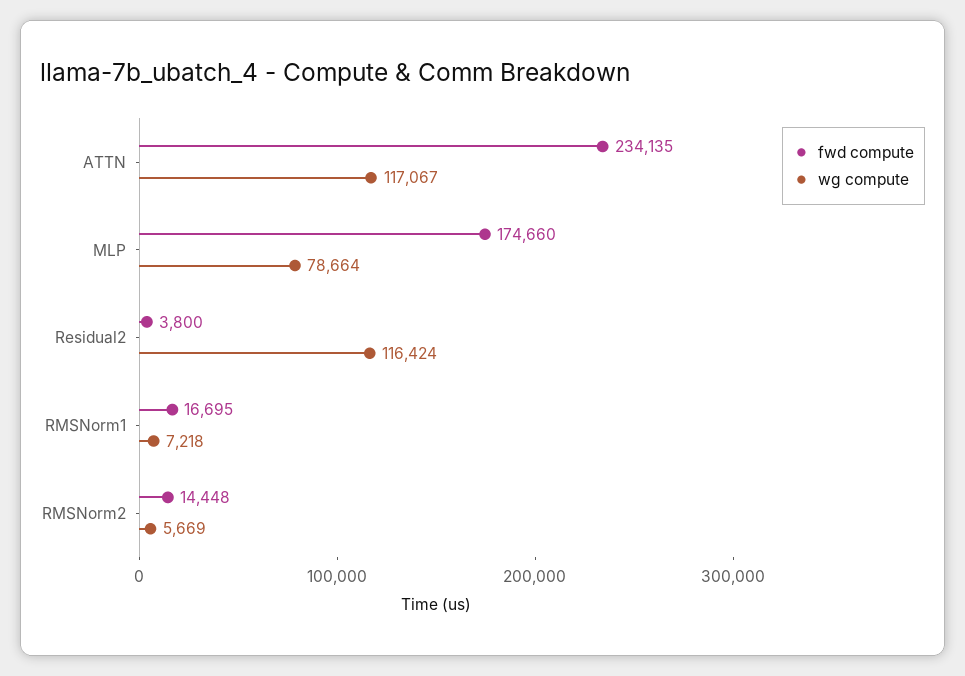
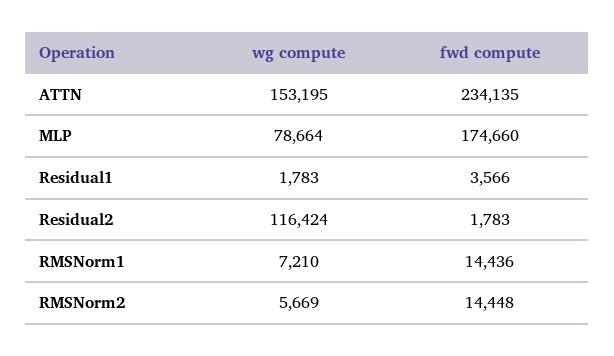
wg compute, ATTN: 117067 -> 153195
fwd compute, Residual2: 3800 -> 1783
fwd compute, RMSNorm1: 16695 -> 14436
wg compute, RMSNorm1: 7218 -> 7210
wg compute, Residual1: none -> 1783
fwd compute, Residual1: none -> 3566

